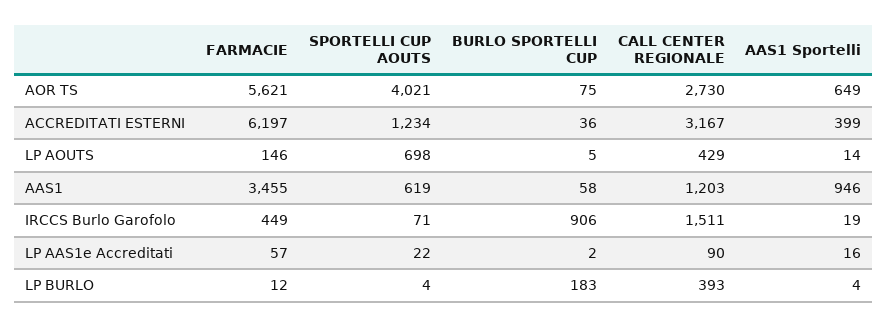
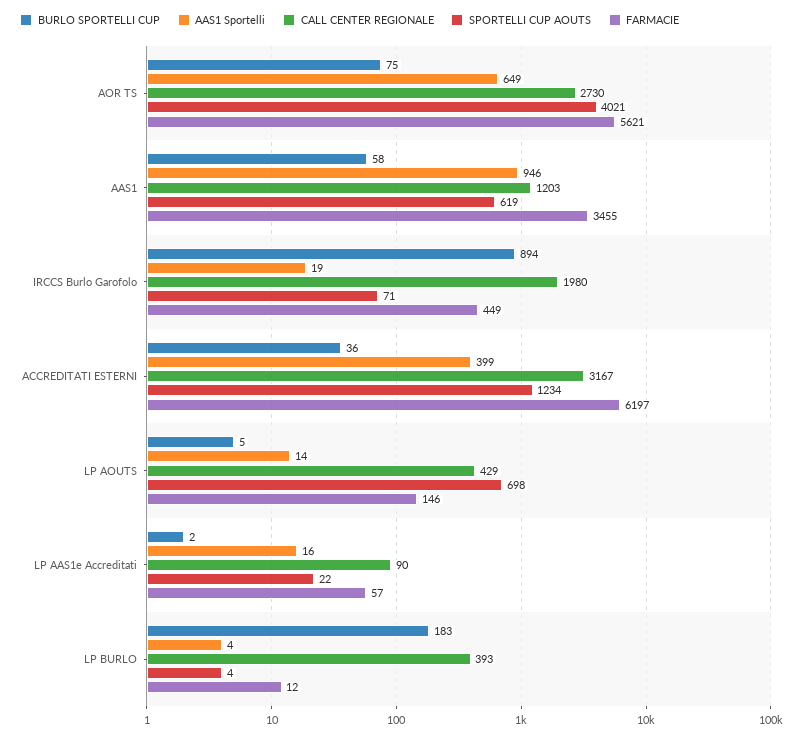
BURLO SPORTELLI CUP, IRCCS Burlo Garofolo: 906 -> 894
CALL CENTER REGIONALE, IRCCS Burlo Garofolo: 1511 -> 1980

